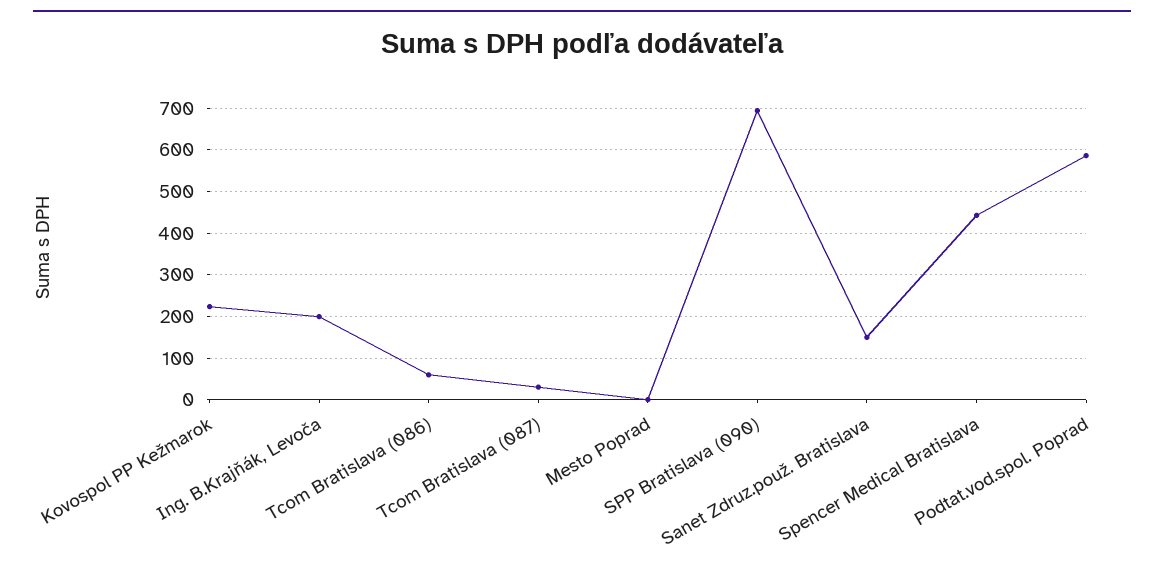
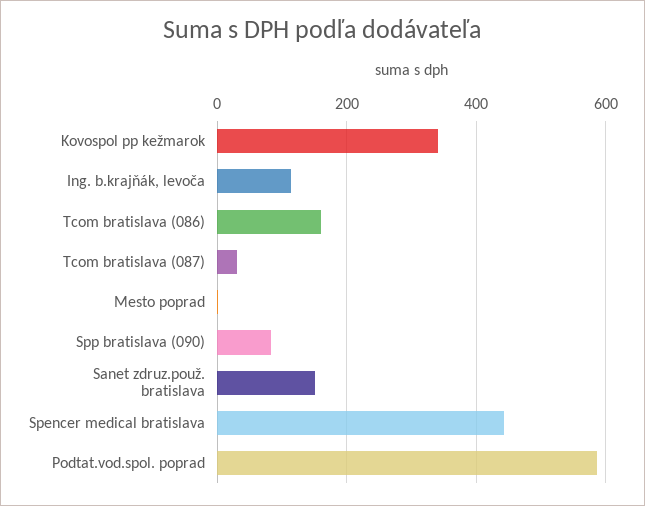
Kovospol PP Kežmarok: 220 -> 340
Ing. B.Krajňák, Levoča: 200 -> 120
Tcom Bratislava (086): 60 -> 160
SPP Bratislava (090): 700 -> 80

